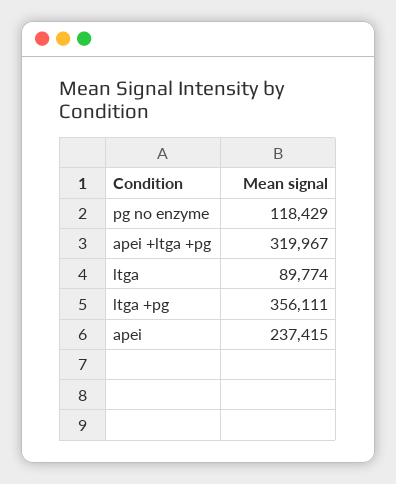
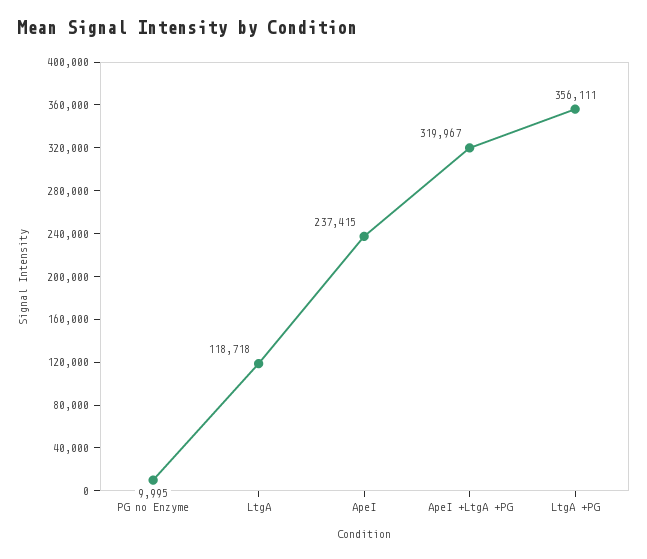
pg no enzyme: 118429 -> 9995
ltga: 89774 -> 118718

